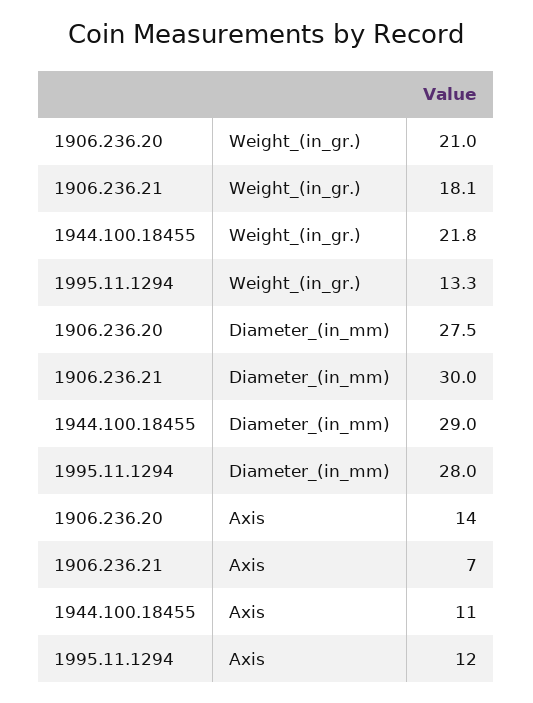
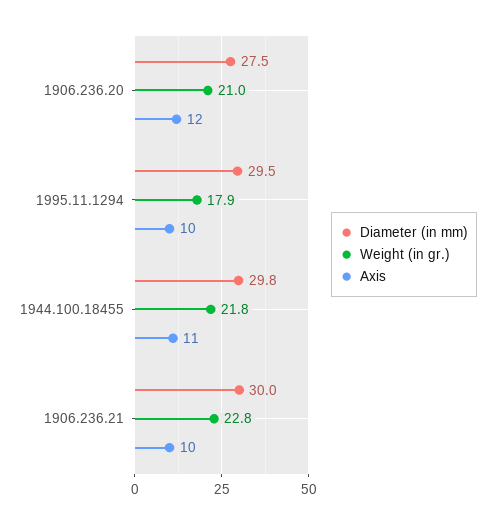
Weight_(in_gr.), 1906.236.21: 18.1 -> 22.8
Weight_(in_gr.), 1995.11.1294: 13.3 -> 17.9
Diameter_(in_mm), 1944.100.18455: 29 -> 29.8
Diameter_(in_mm), 1995.11.1294: 28 -> 29.5
Axis, 1906.236.20: 14 -> 12
Axis, 1906.236.21: 7 -> 10
Axis, 1995.11.1294: 12 -> 10

